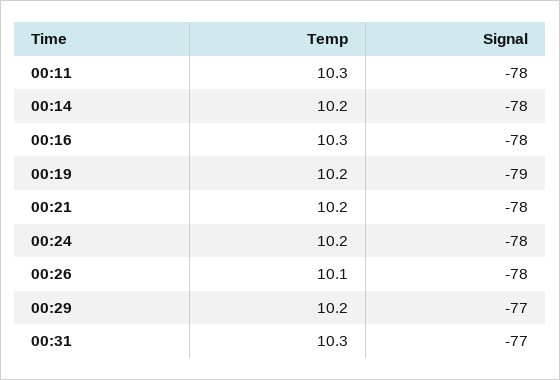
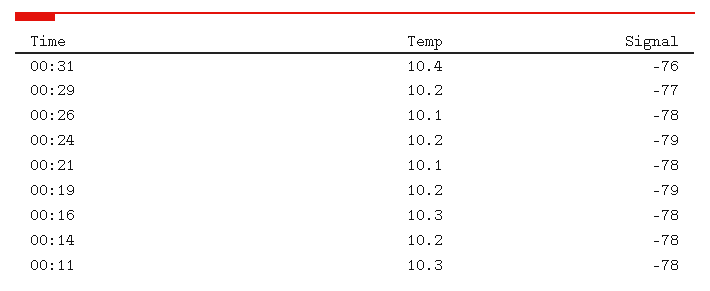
Temp, 00:21: 10.2 -> 10.1
Signal, 00:24: -78 -> -79
Temp, 00:31: 10.3 -> 10.4
Signal, 00:31: -77 -> -76

